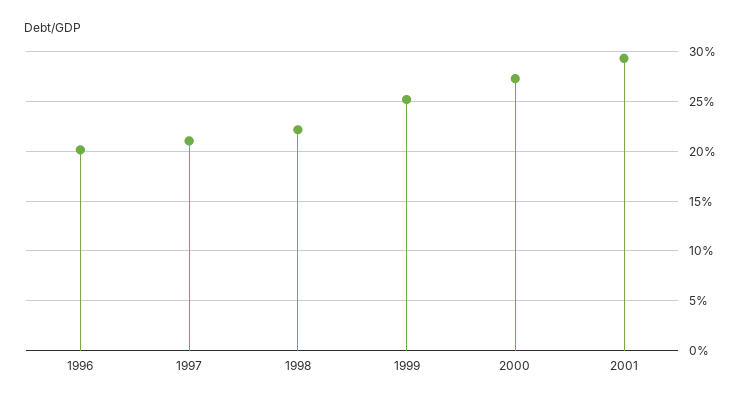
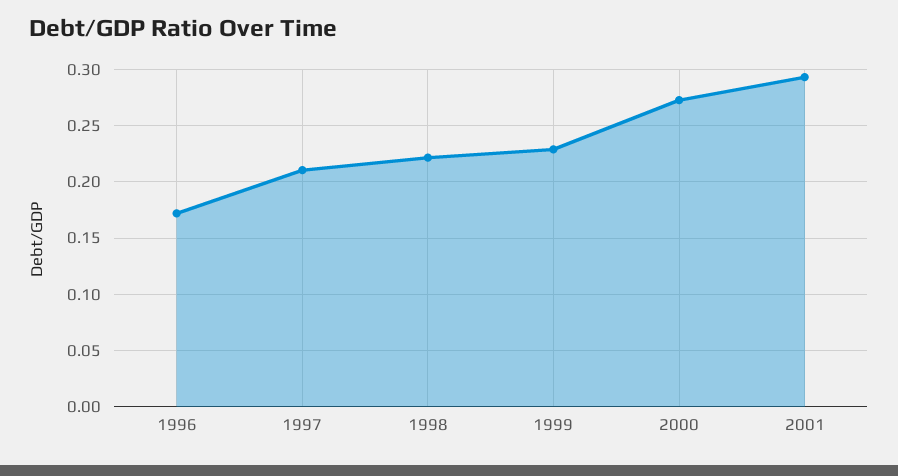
1996: 0.2 -> 0.17
1999: 0.25 -> 0.23

